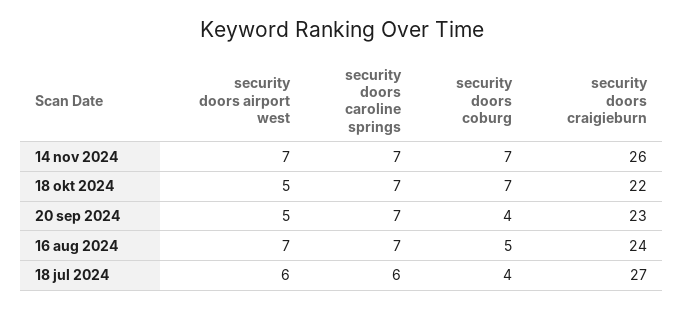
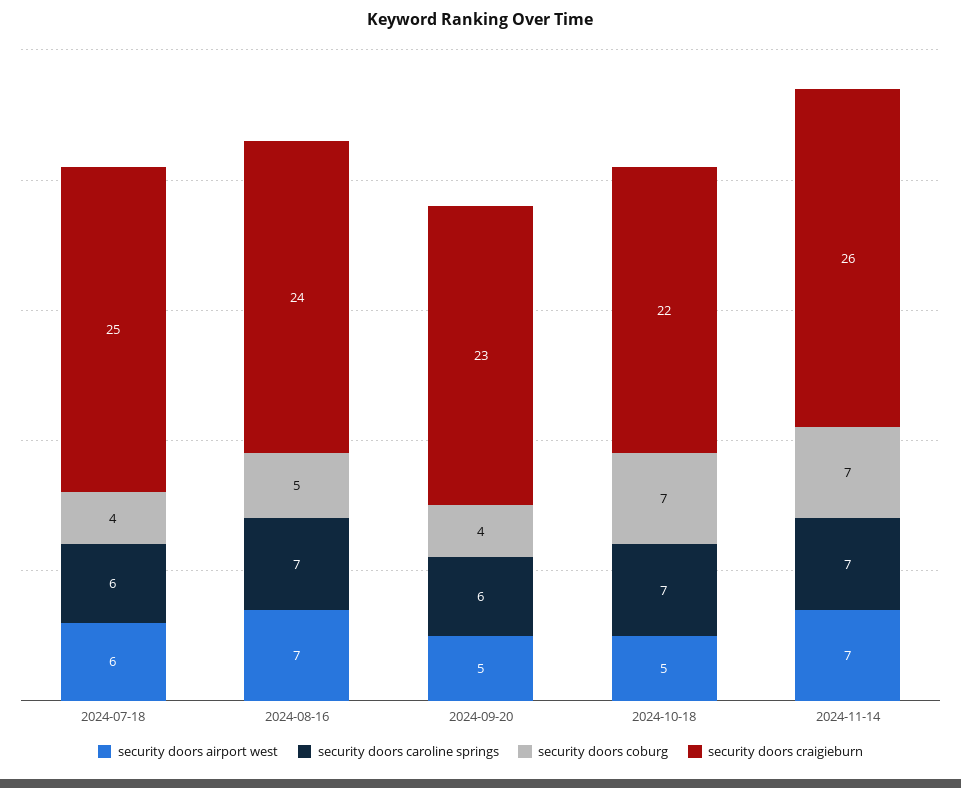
security doors caroline springs, 20 sep 2024: 7 -> 6
security doors craigieburn, 18 jul 2024: 27 -> 25

